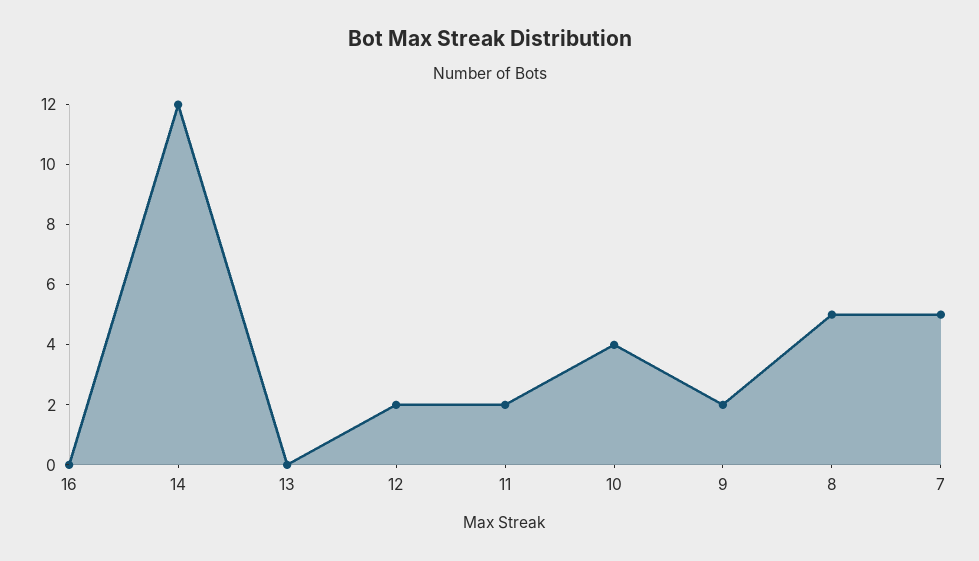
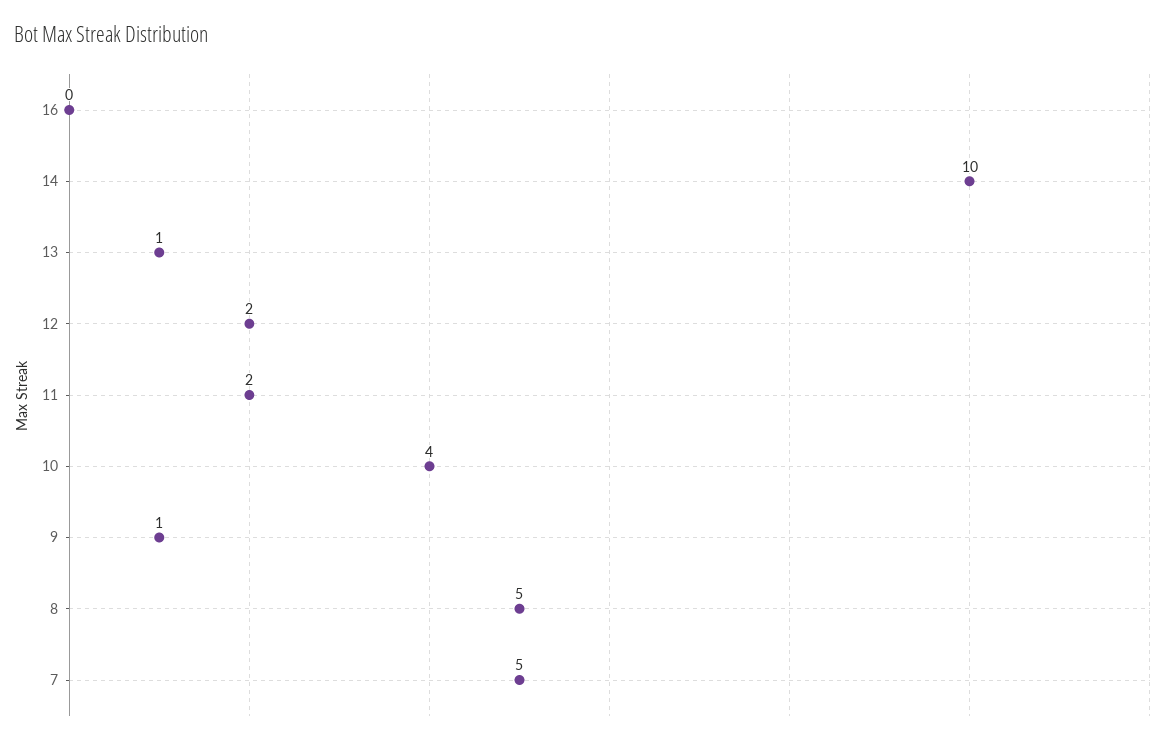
14: 12 -> 10
13: 0 -> 1
9: 2 -> 1

